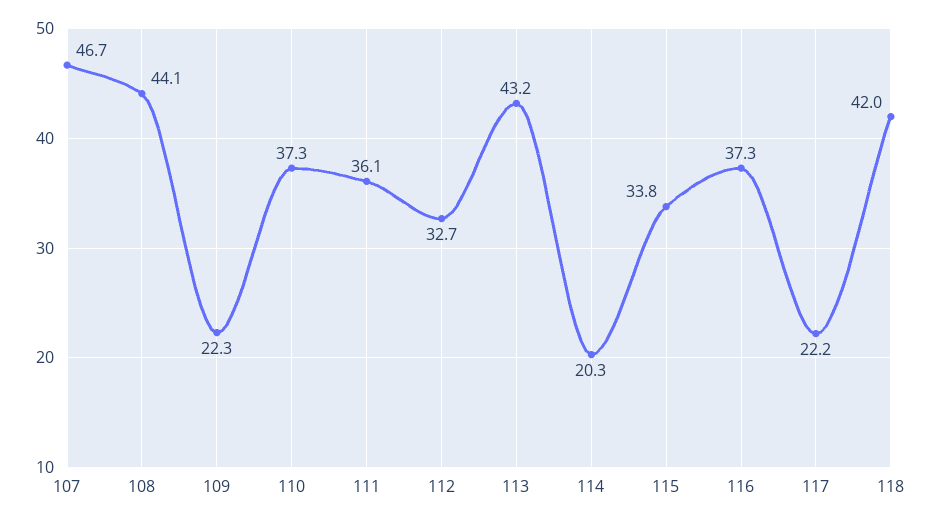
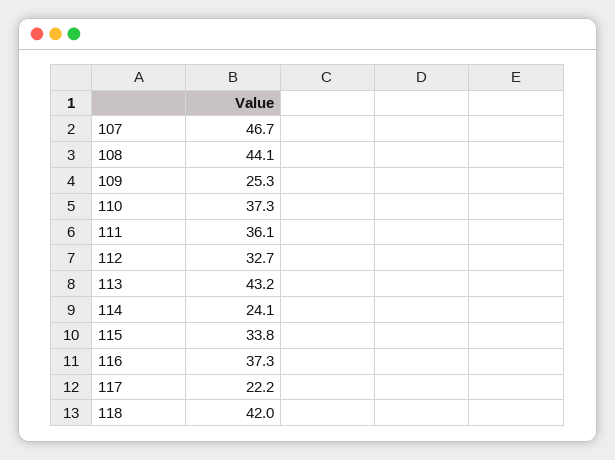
109: 22.3 -> 25.3
114: 20.3 -> 24.1

